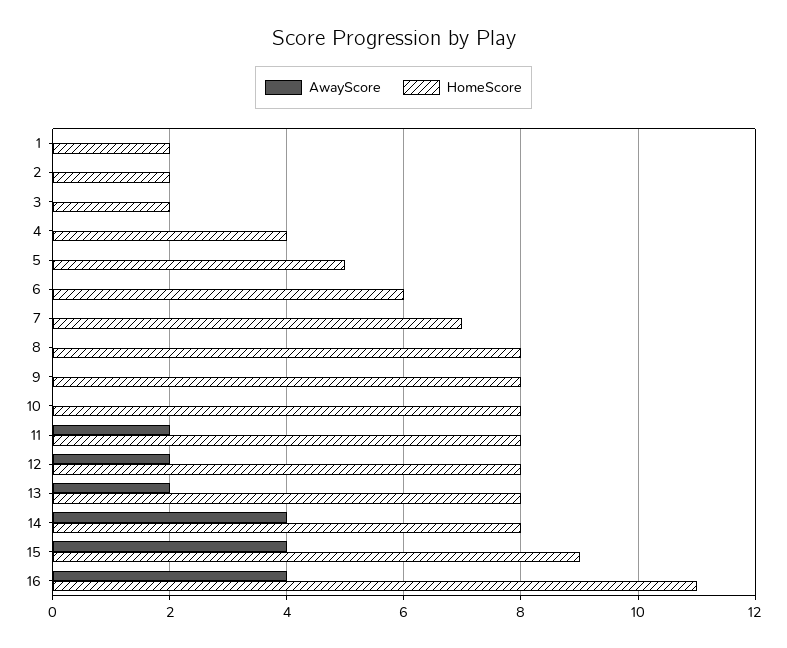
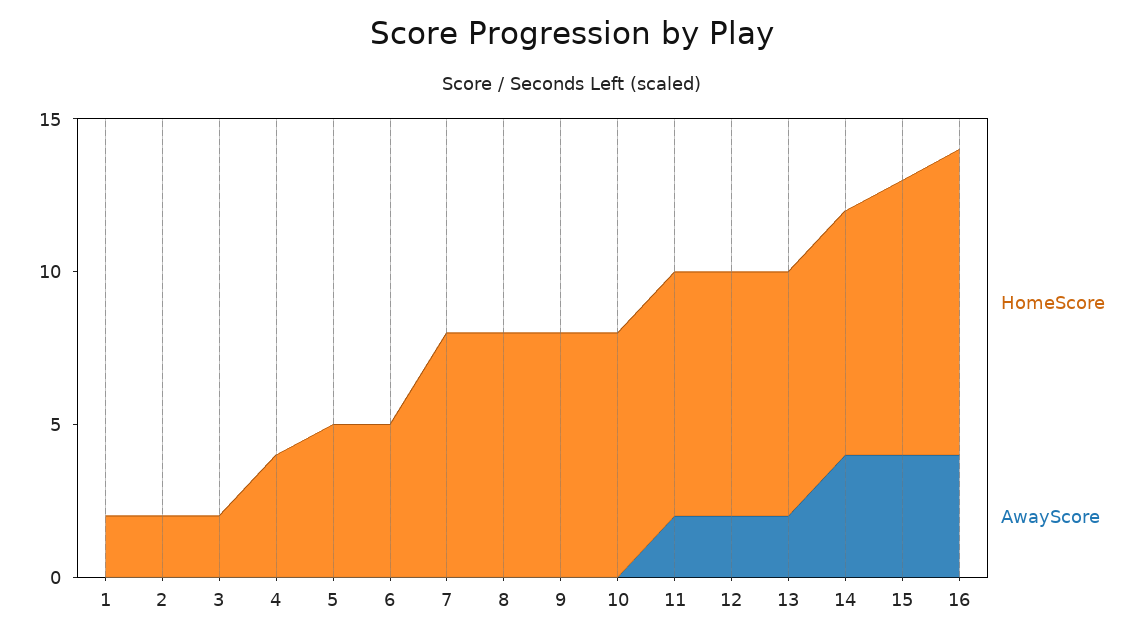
HomeScore, 6: 6 -> 5
HomeScore, 7: 7 -> 8
HomeScore, 16: 11 -> 10

